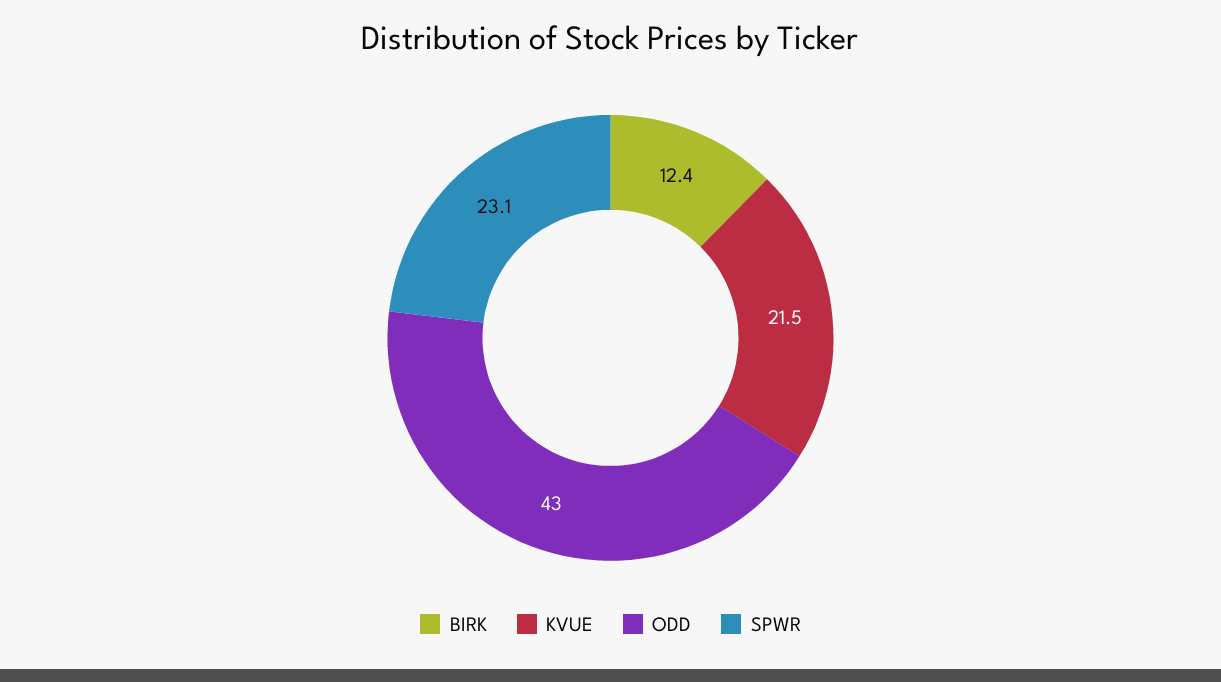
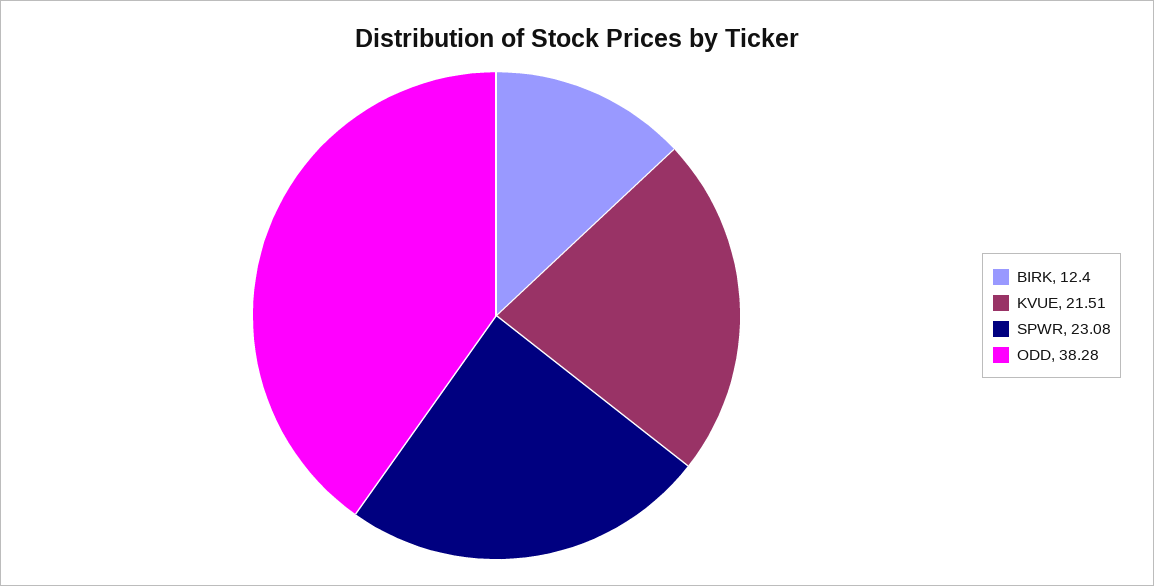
ODD: 43 -> 38.28

